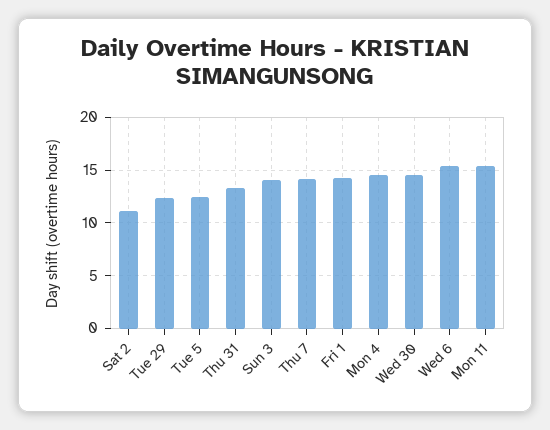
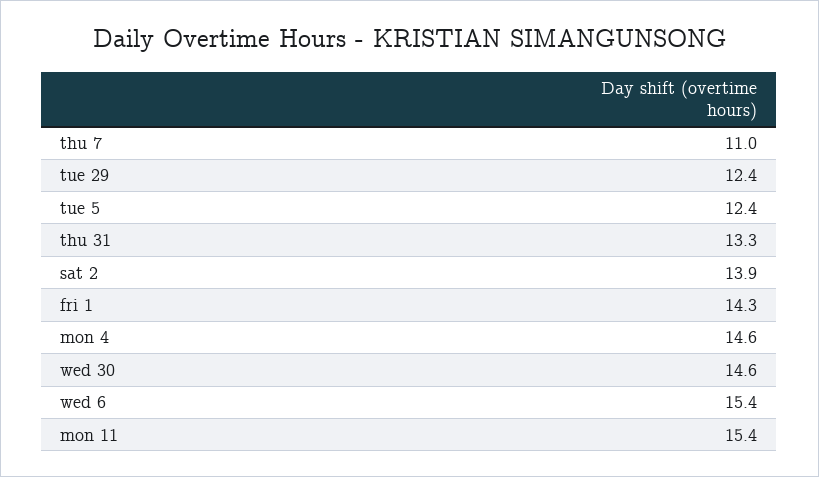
Sat 2: 11 -> 13.9
Sun 3: 14 -> none
Thu 7: 14 -> 11

